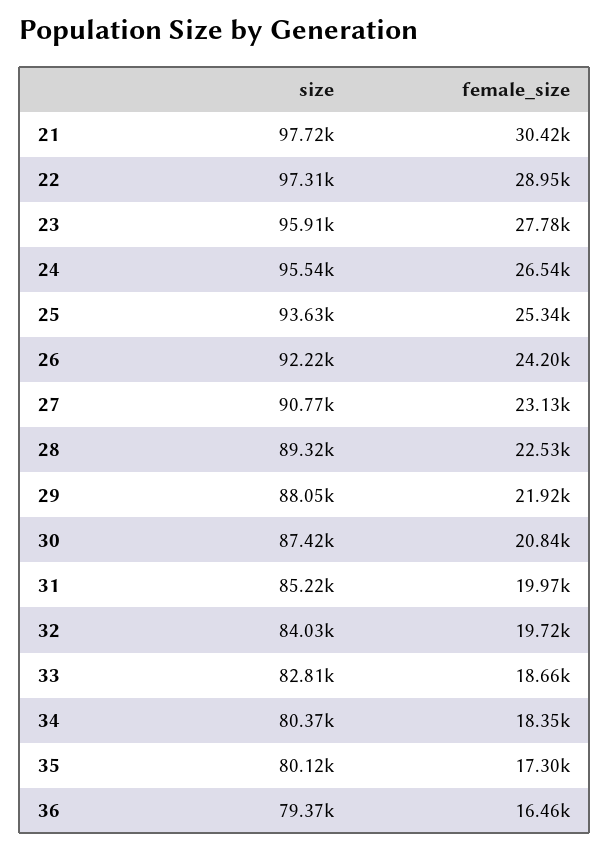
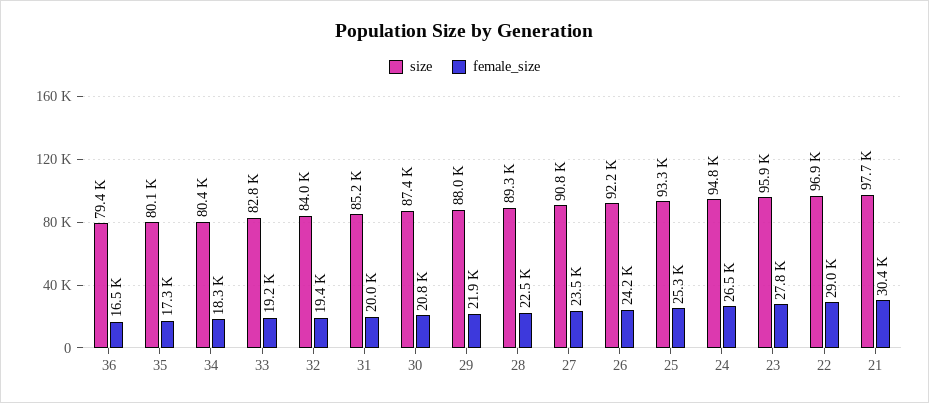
size, 22: 97310 -> 96900
size, 24: 95540 -> 94800
size, 25: 93630 -> 93300
female_size, 27: 23130 -> 23500
female_size, 32: 19720 -> 19400
female_size, 33: 18660 -> 19200

